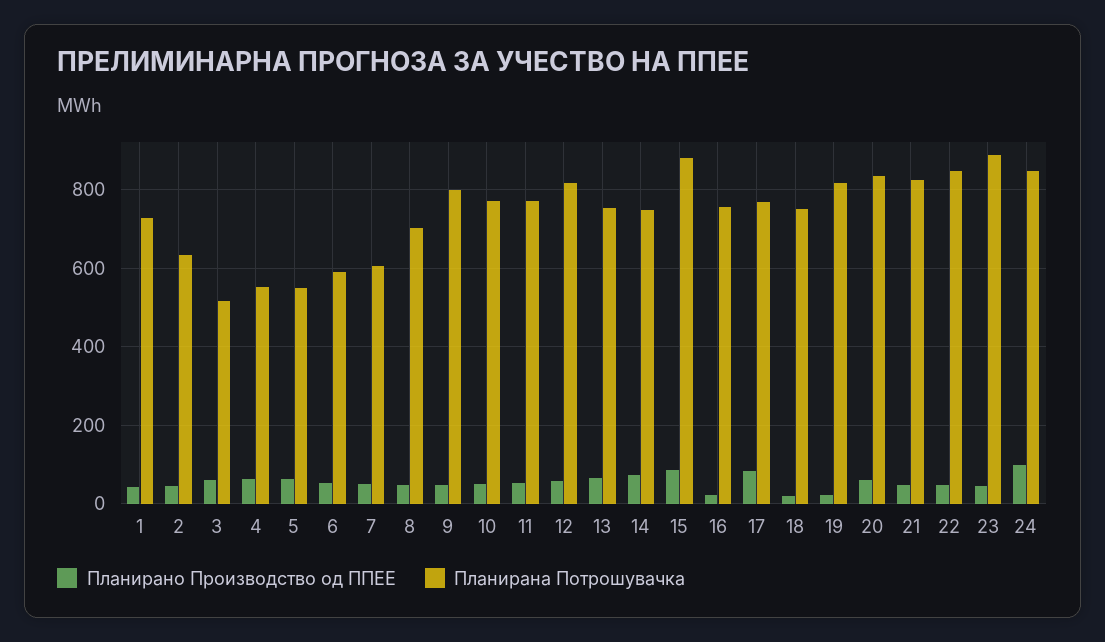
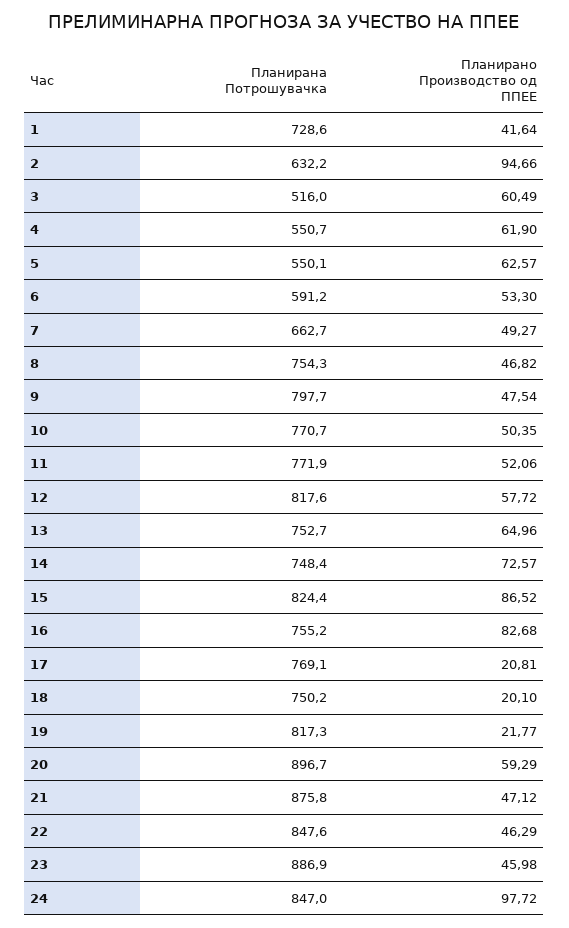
Планирано Производство од ППЕЕ, 2: 40 -> 94.66
Планирана Потрошувачка, 7: 600 -> 662.7
Планирана Потрошувачка, 8: 700 -> 754.3
Планирана Потрошувачка, 15: 880 -> 824.4
Планирано Производство од ППЕЕ, 16: 20 -> 82.68
Планирано Производство од ППЕЕ, 17: 80 -> 20.81
Планирана Потрошувачка, 20: 840 -> 896.7
Планирана Потрошувачка, 21: 820 -> 875.8

